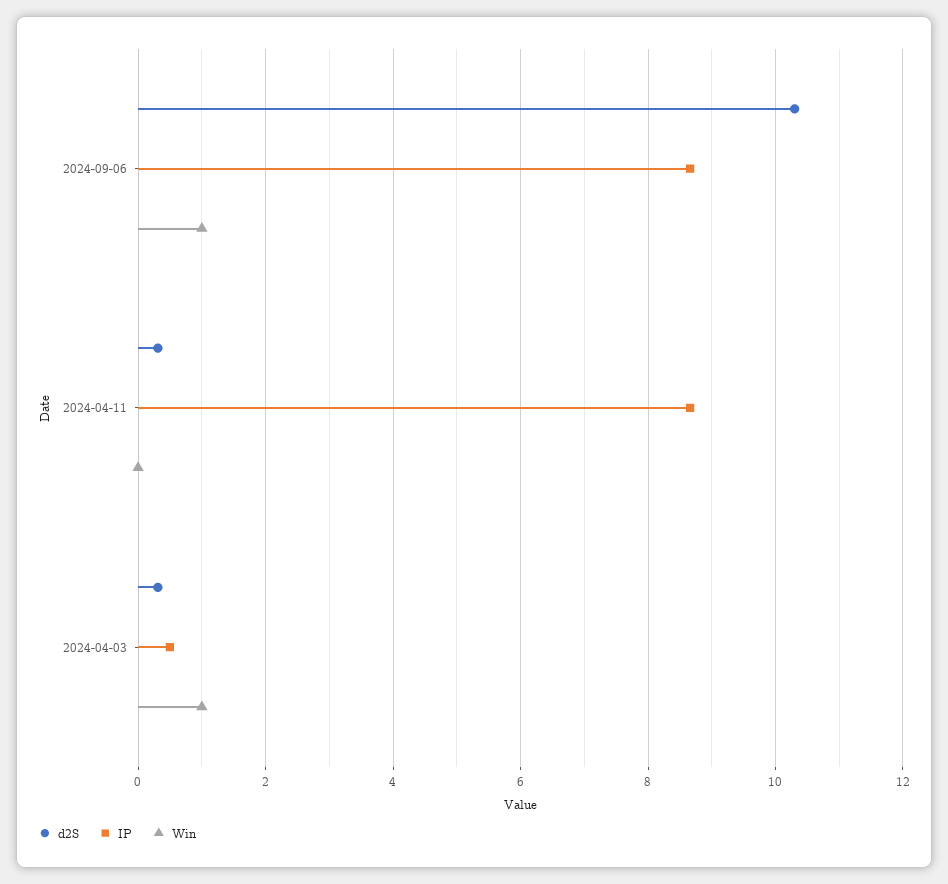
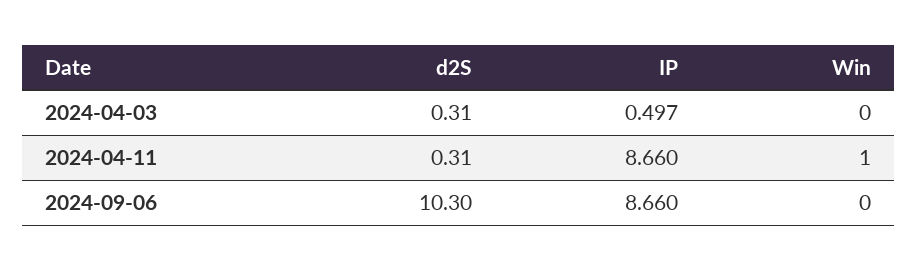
Win, 2024-09-06: 1 -> 0
Win, 2024-04-11: 0 -> 1
Win, 2024-04-03: 1 -> 0

